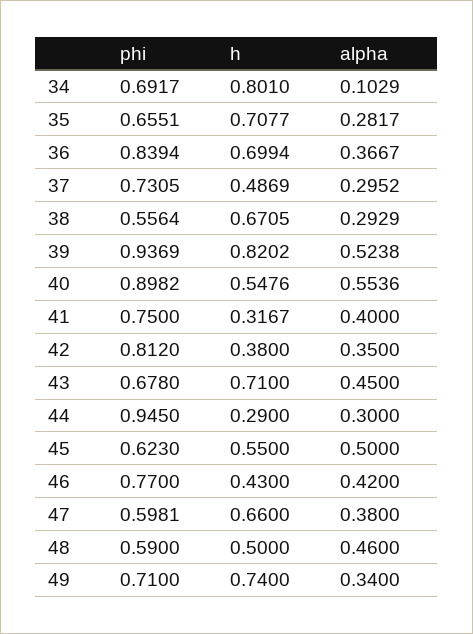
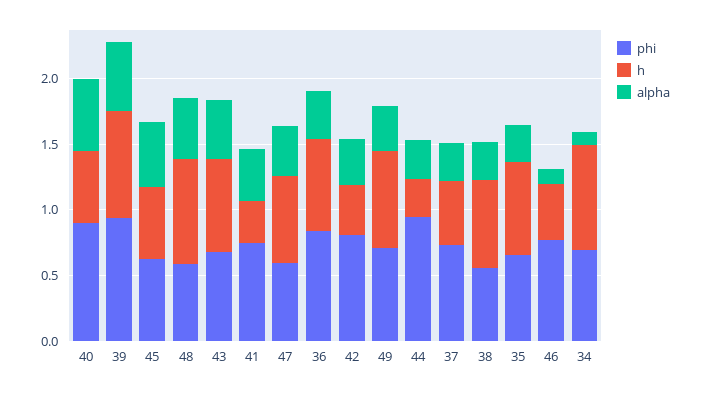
alpha, 46: 0.42 -> 0.1
h, 48: 0.5 -> 0.8

